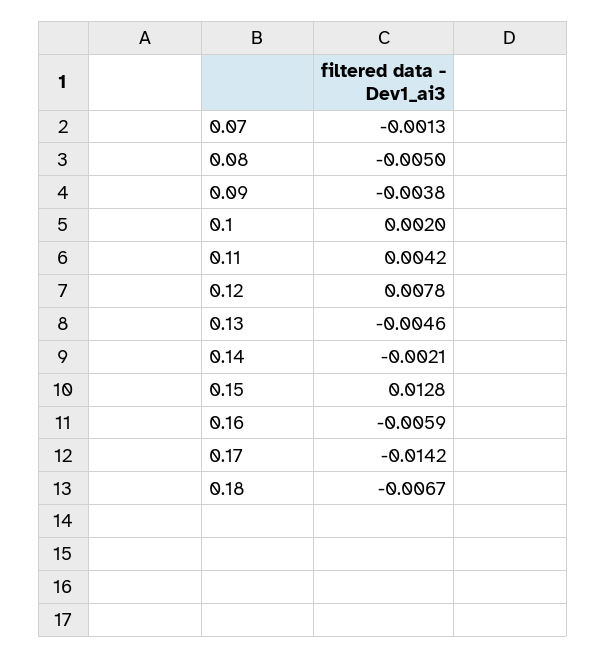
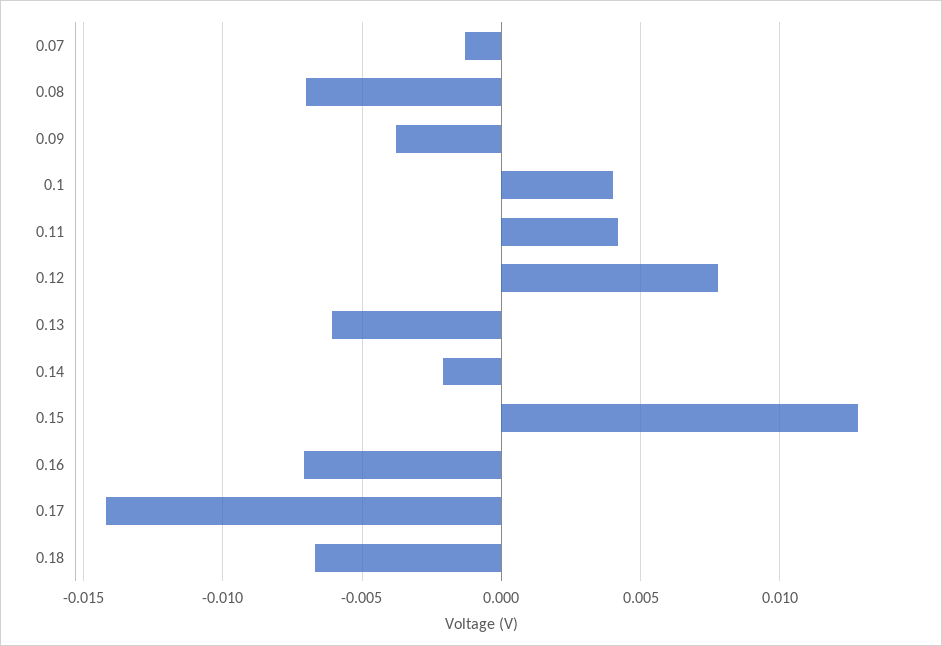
0.08: -0.005 -> -0.007
0.1: 0.002 -> 0.004
0.13: -0.0046 -> -0.006
0.16: -0.0059 -> -0.007

